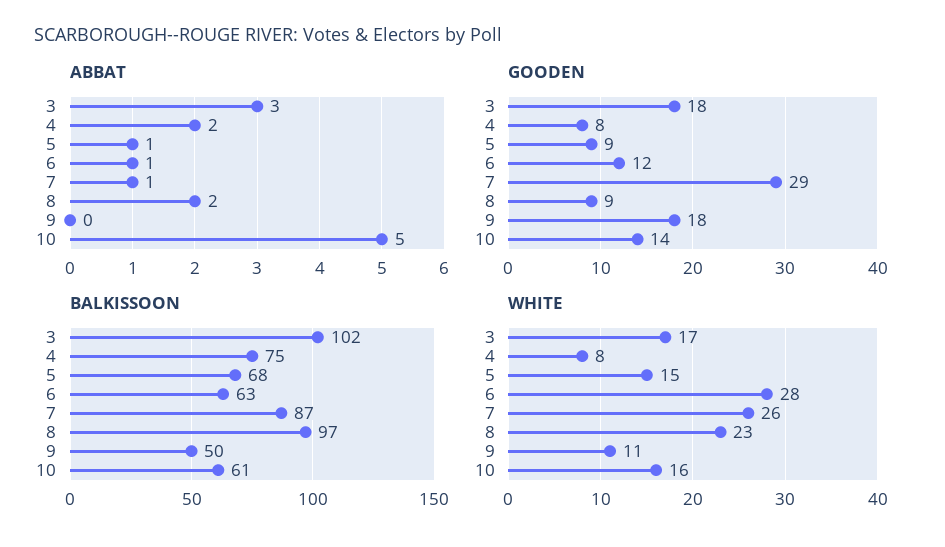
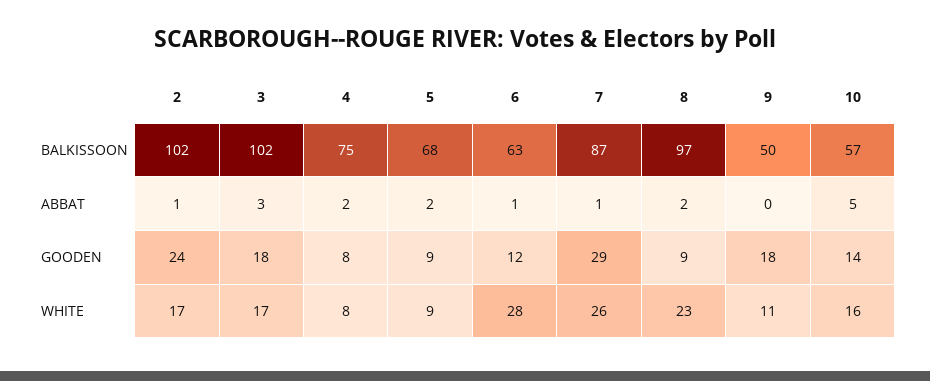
ABBAT, 5: 1 -> 2
BALKISSOON, 10: 61 -> 57
WHITE, 5: 15 -> 9
BALKISSOON, 2: none -> 102
ABBAT, 2: none -> 1
GOODEN, 2: none -> 24
WHITE, 2: none -> 17

